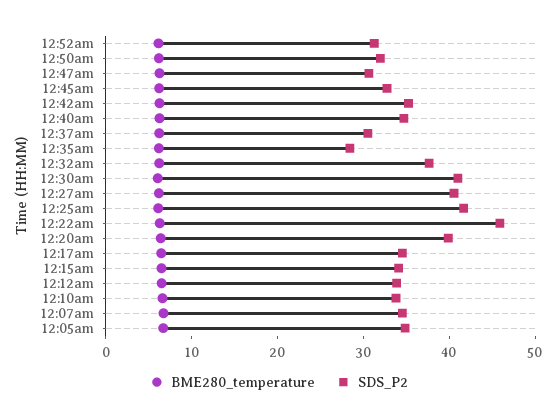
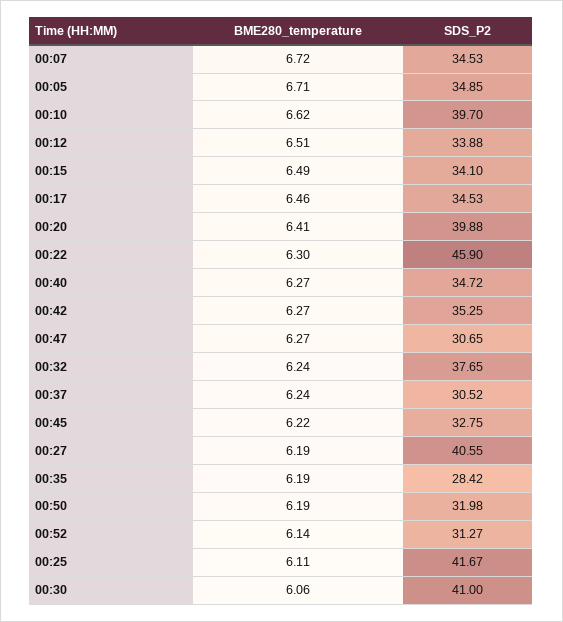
SDS_P2, 12:10am: 34 -> 39.7

